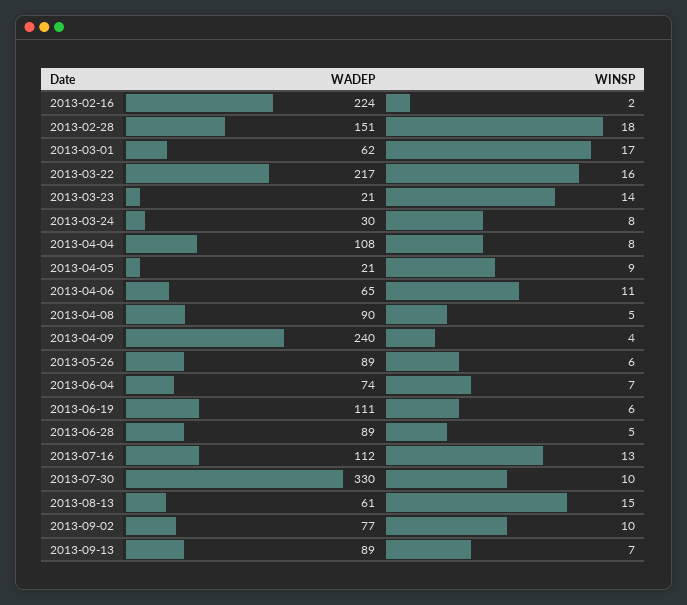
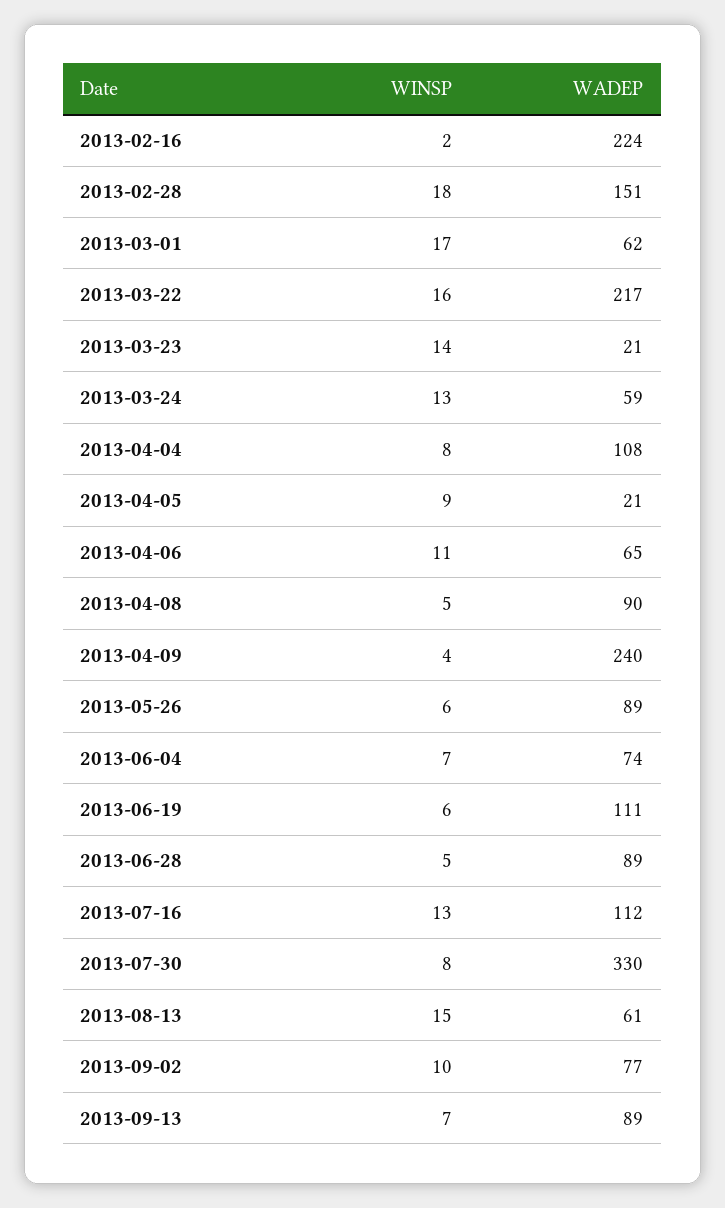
WADEP, 2013-03-24: 30 -> 59
WINSP, 2013-03-24: 8 -> 13
WINSP, 2013-07-30: 10 -> 8

